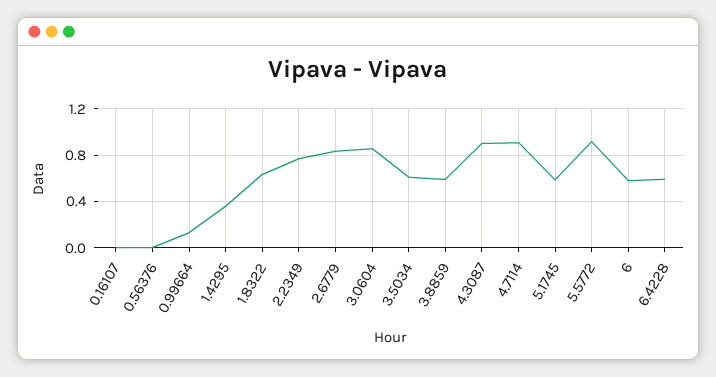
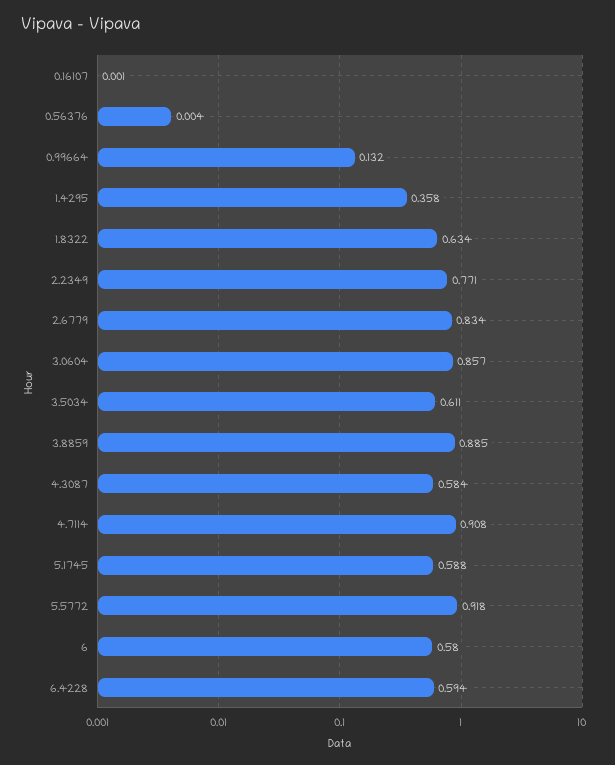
3.8859: 0.6 -> 0.885
4.3087: 0.9 -> 0.584

